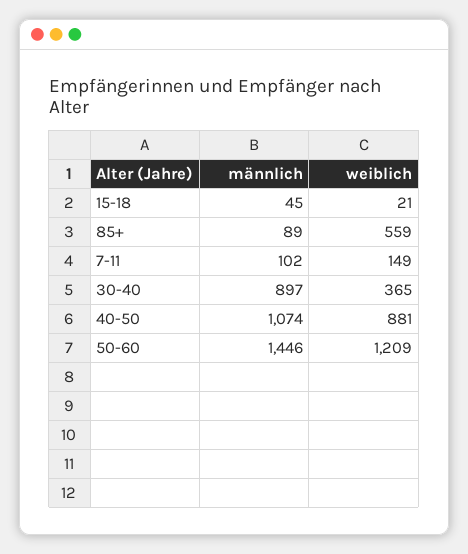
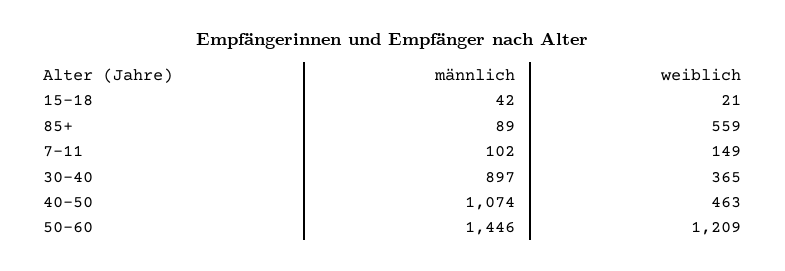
männlich, 15-18: 45 -> 42
weiblich, 40-50: 881 -> 463

